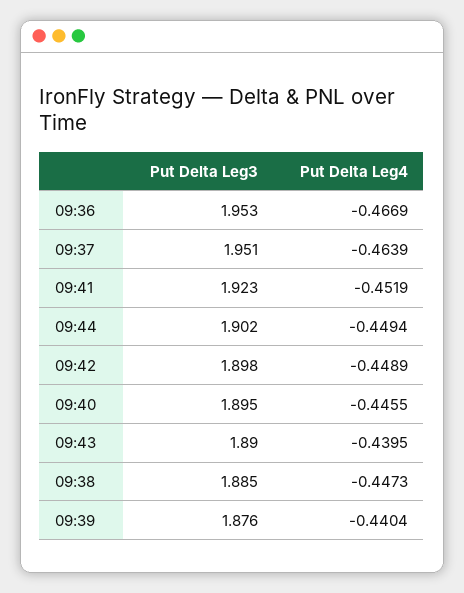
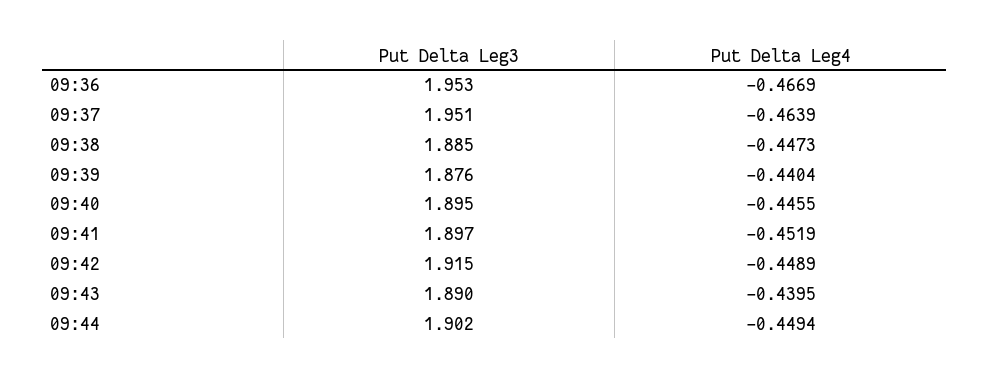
Put Delta Leg3, 09:41: 1.923 -> 1.897
Put Delta Leg3, 09:42: 1.898 -> 1.915

